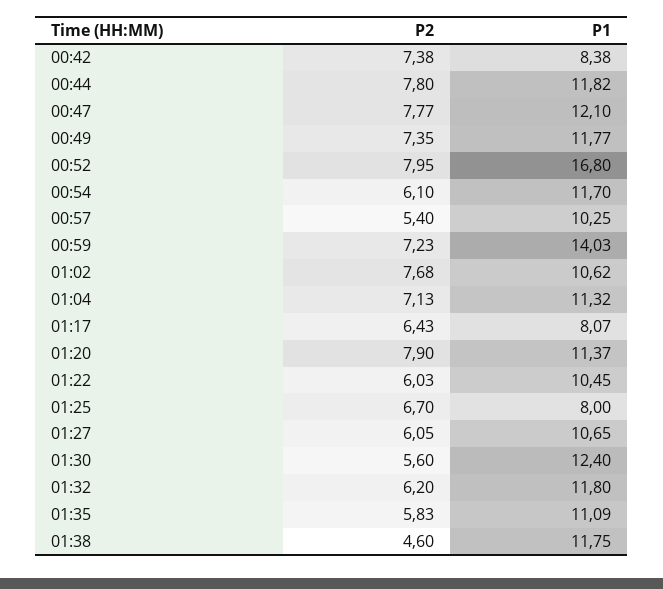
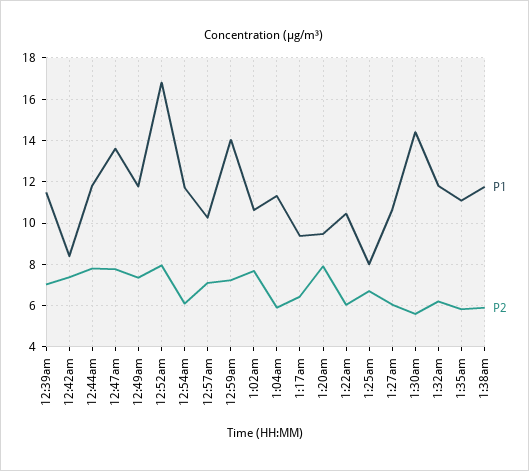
P1, 00:47: 12.1 -> 13.5
P2, 00:57: 5.4 -> 7
P2, 01:04: 7.13 -> 6
P1, 01:17: 8.07 -> 9.5
P1, 01:20: 11.37 -> 9.5
P1, 01:30: 12.4 -> 14.5
P2, 01:38: 4.6 -> 6
P1, 12:39am: none -> 11.5
P2, 12:39am: none -> 7

